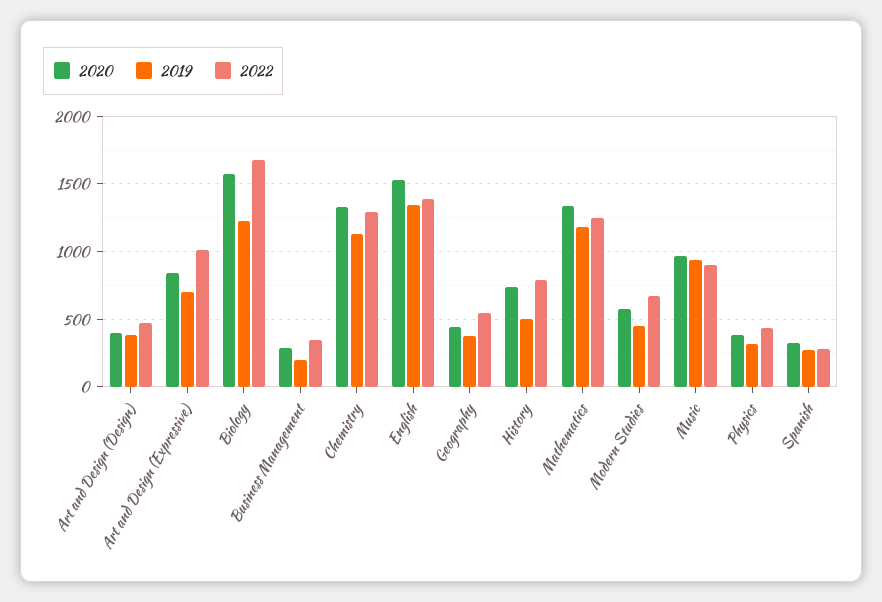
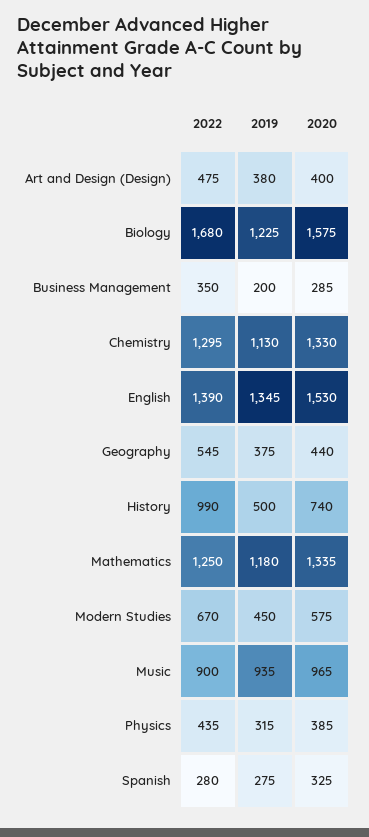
2020, Art and Design (Expressive): 850 -> none
2019, Art and Design (Expressive): 700 -> none
2022, Art and Design (Expressive): 1000 -> none
2022, History: 800 -> 990

